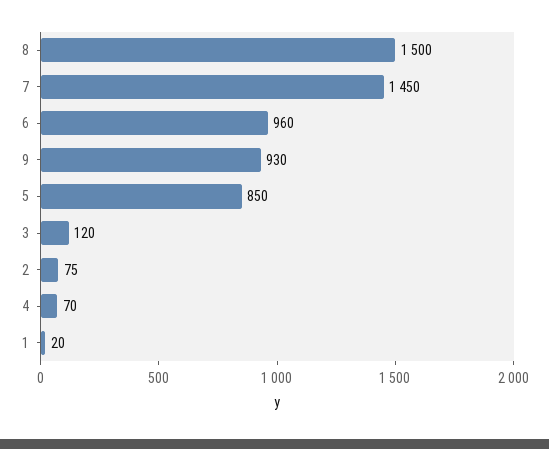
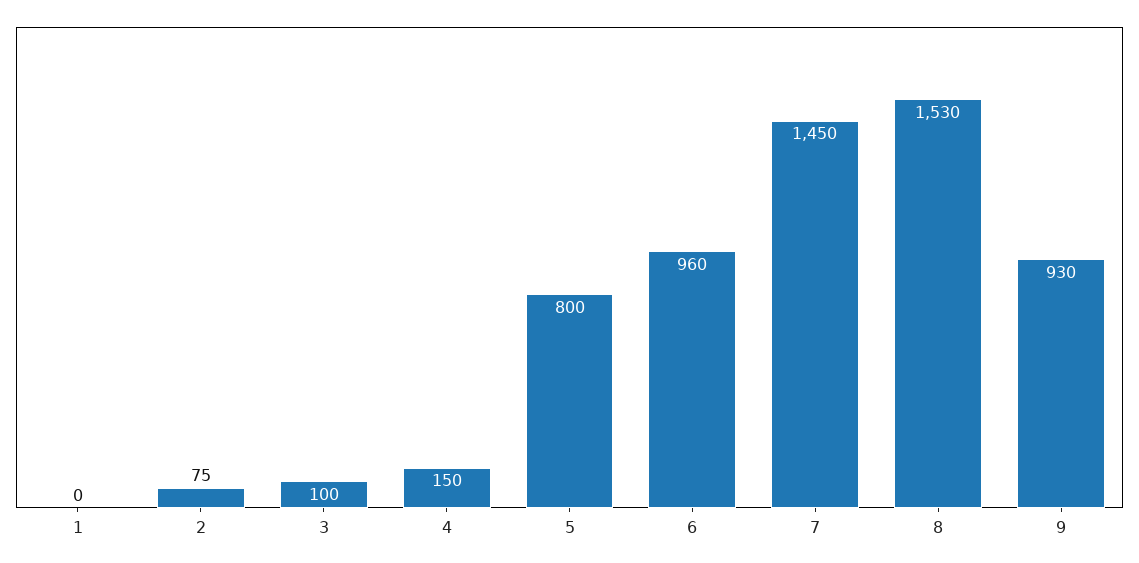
8: 1500 -> 1530
5: 850 -> 800
3: 120 -> 100
4: 70 -> 150
1: 20 -> 0

